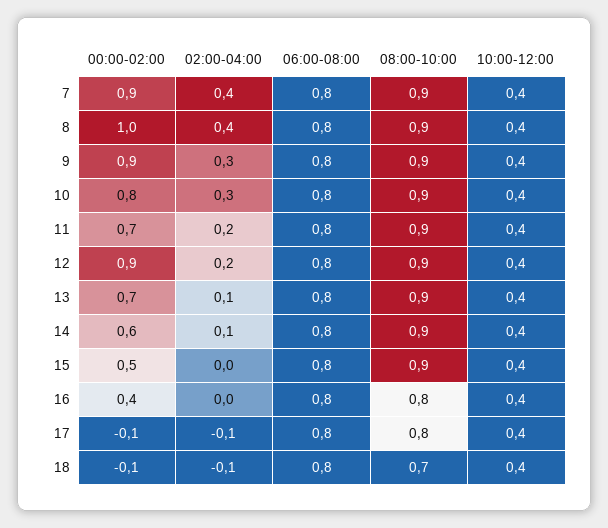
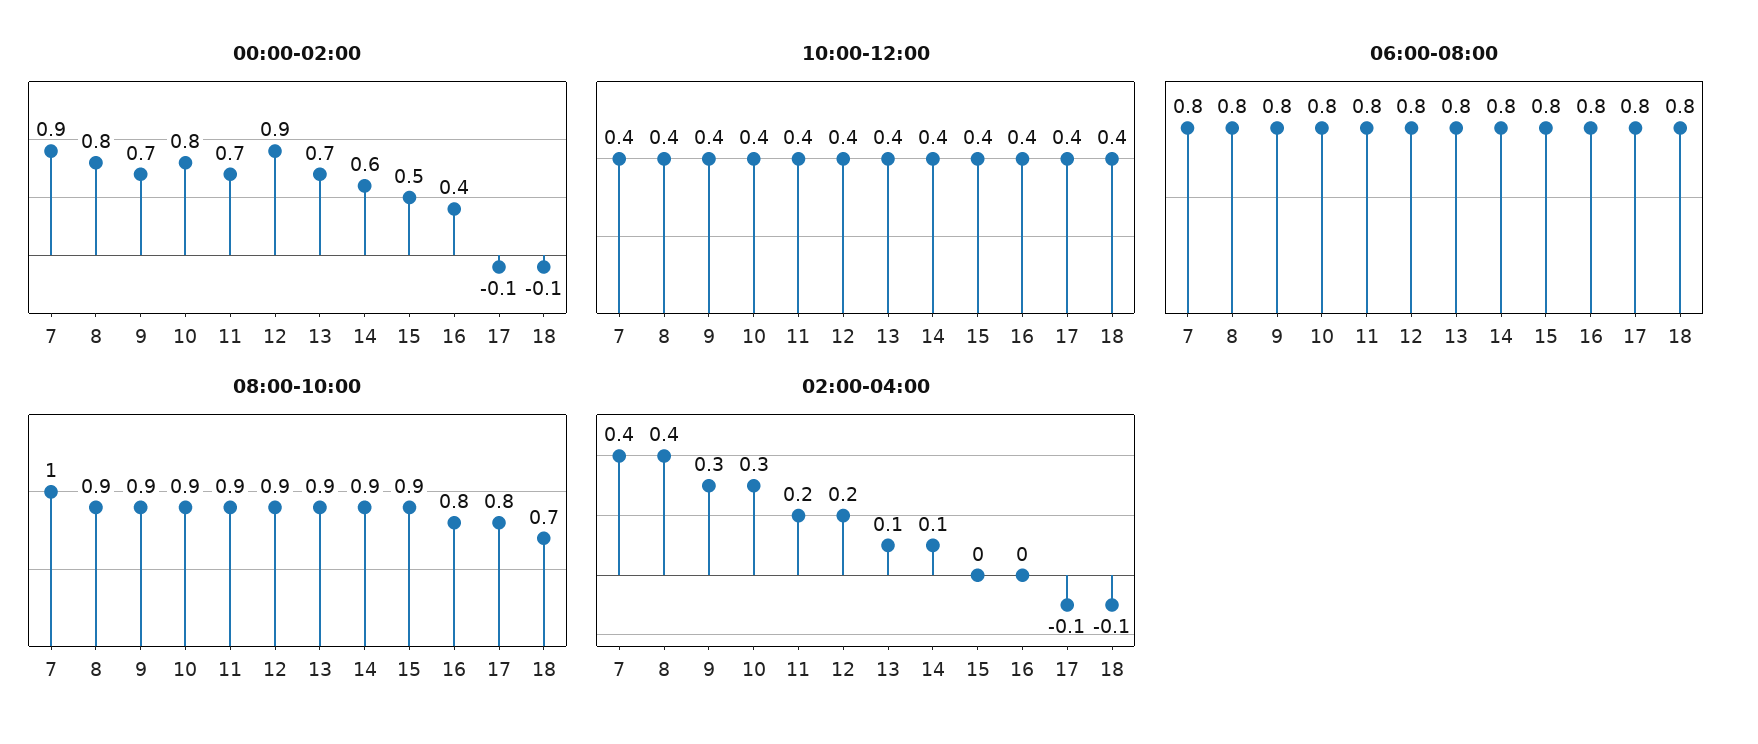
08:00-10:00, 7: 0.9 -> 1
00:00-02:00, 8: 1 -> 0.8
00:00-02:00, 9: 0.9 -> 0.7

